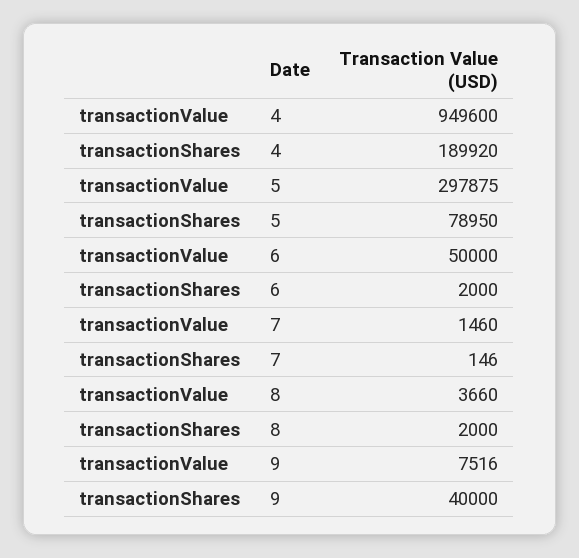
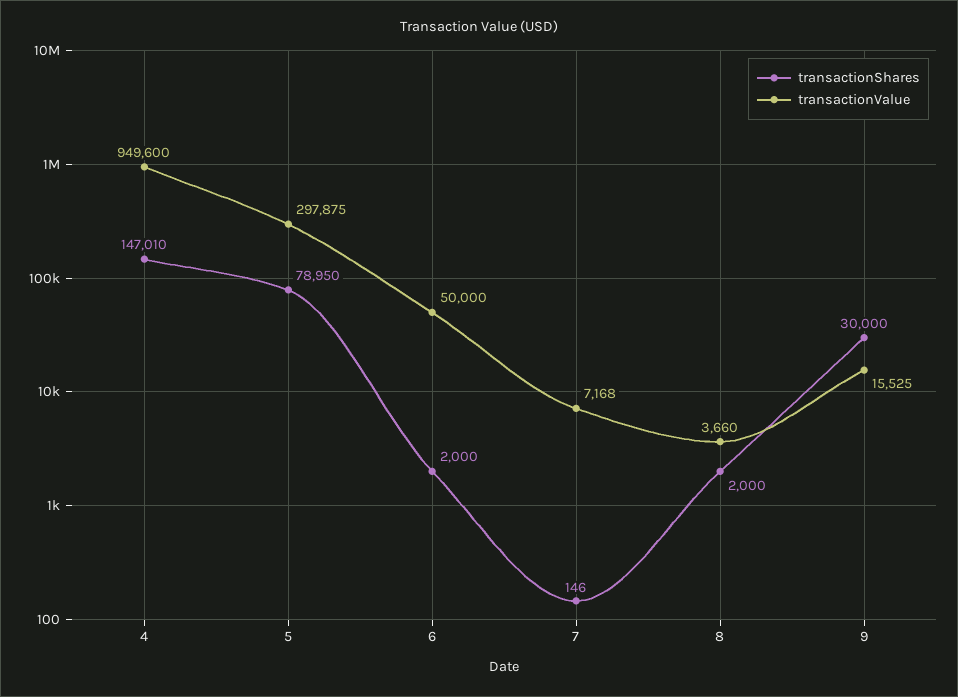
transactionShares, 4: 189920 -> 147010
transactionValue, 7: 1460 -> 7168
transactionValue, 9: 7516 -> 15525
transactionShares, 9: 40000 -> 30000

